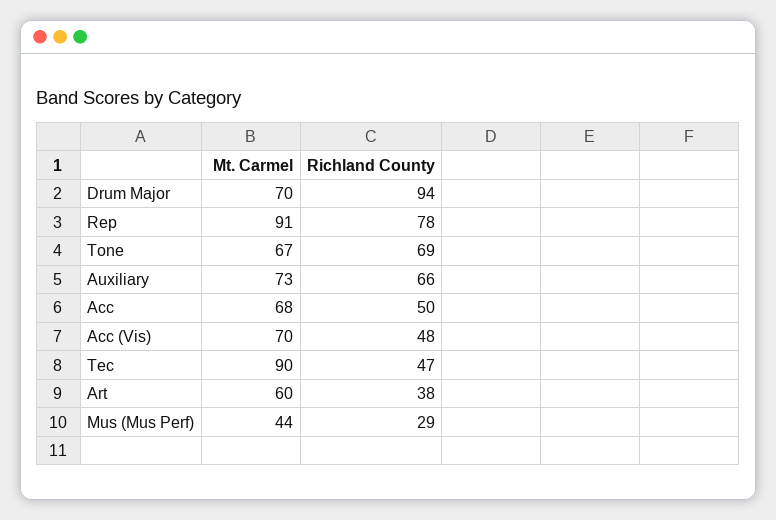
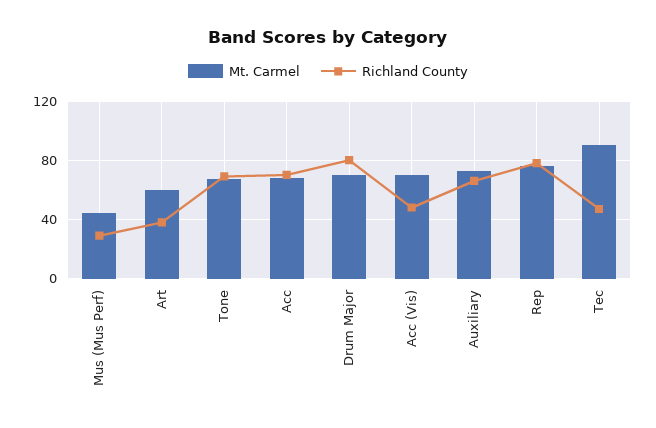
Richland County, Drum Major: 94 -> 80
Mt. Carmel, Rep: 91 -> 75
Richland County, Acc: 50 -> 70

